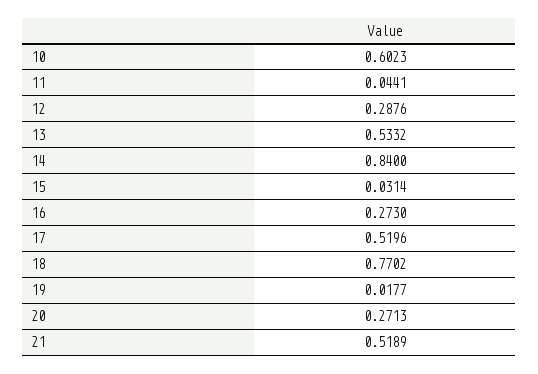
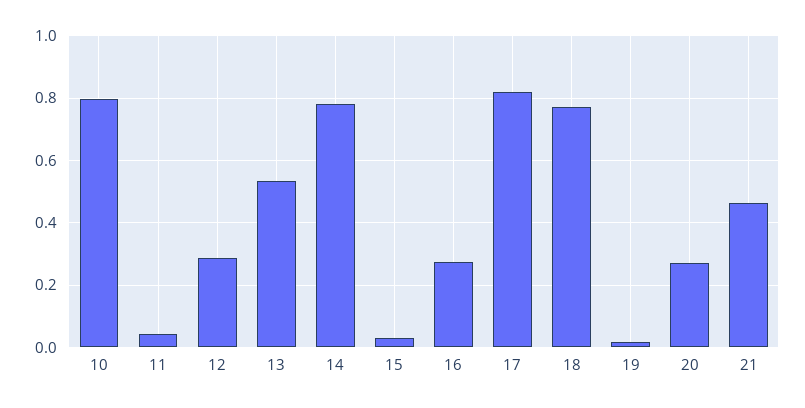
10: 0.6023 -> 0.8
14: 0.84 -> 0.78
17: 0.5196 -> 0.82
21: 0.5189 -> 0.46

